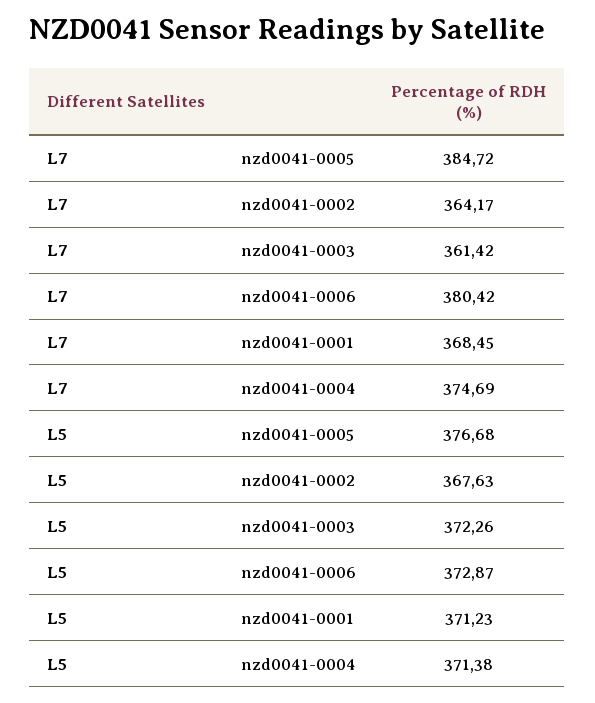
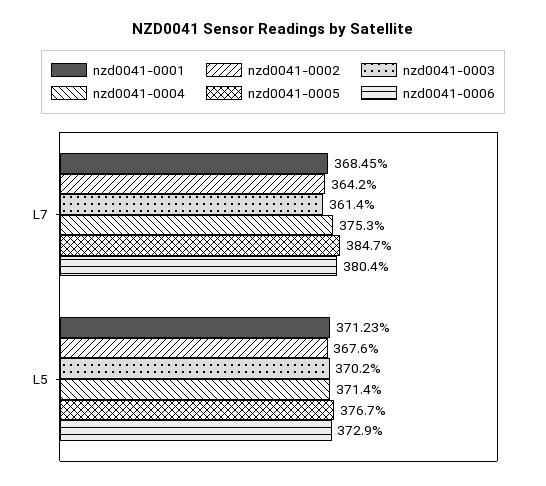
nzd0041-0004, L7: 374.69 -> 375.3
nzd0041-0003, L5: 372.26 -> 370.2

